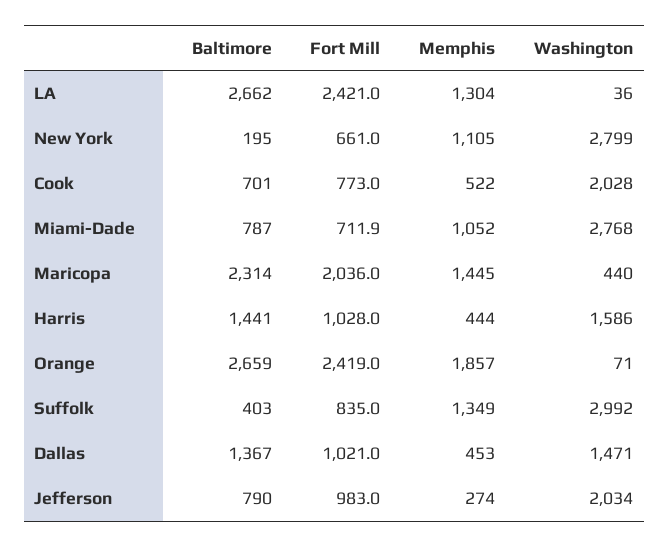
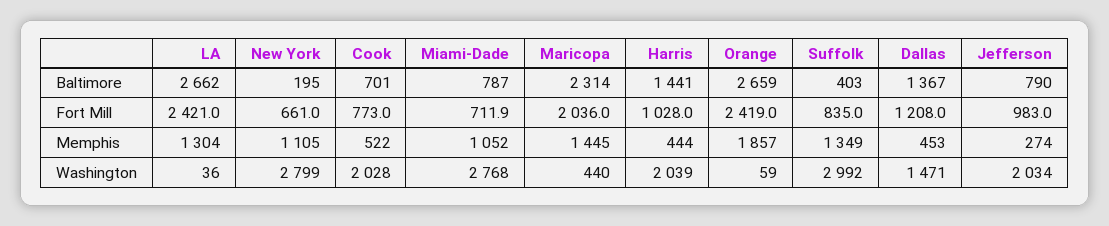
Washington, Harris: 1586 -> 2039
Washington, Orange: 71 -> 59
Fort Mill, Dallas: 1021 -> 1208

